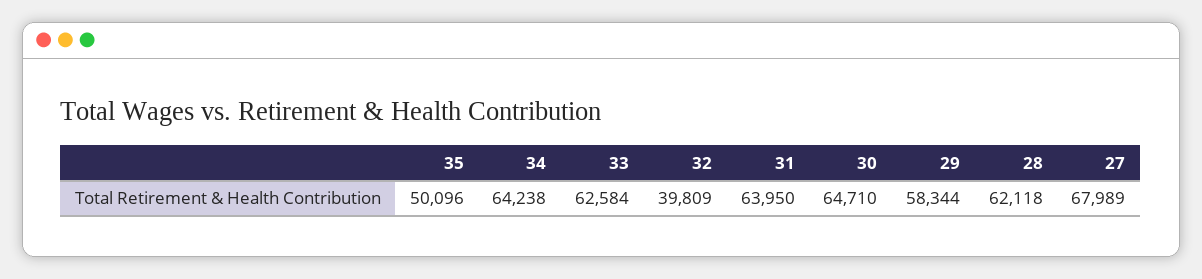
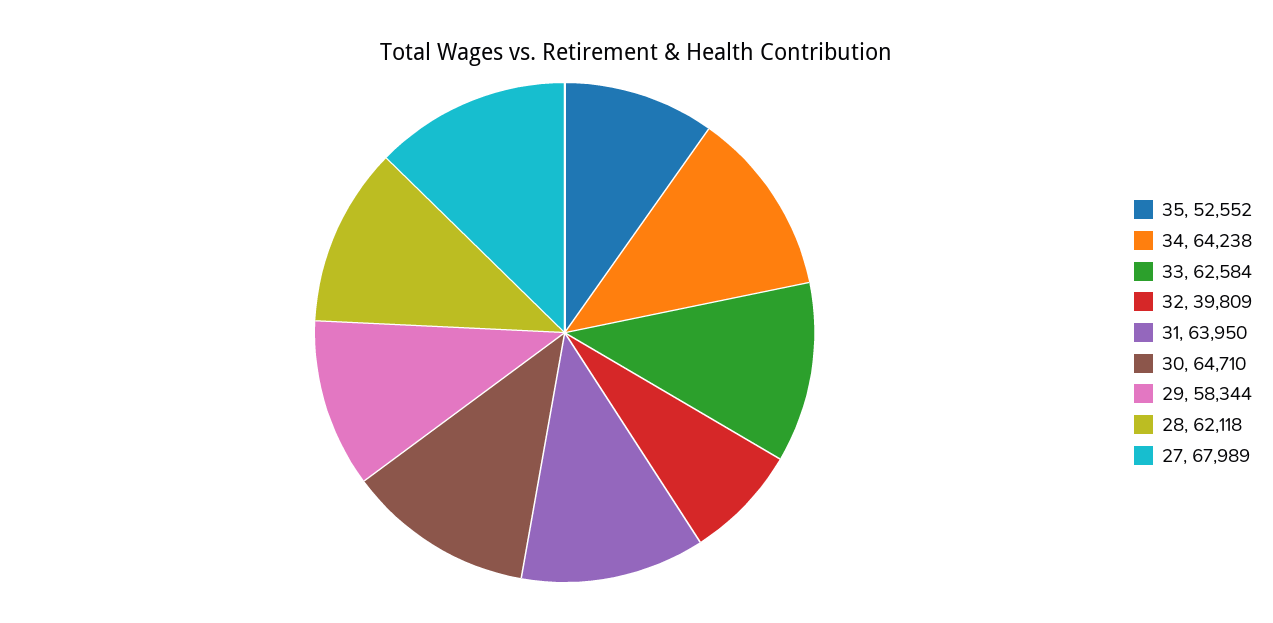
35: 50096 -> 52552

